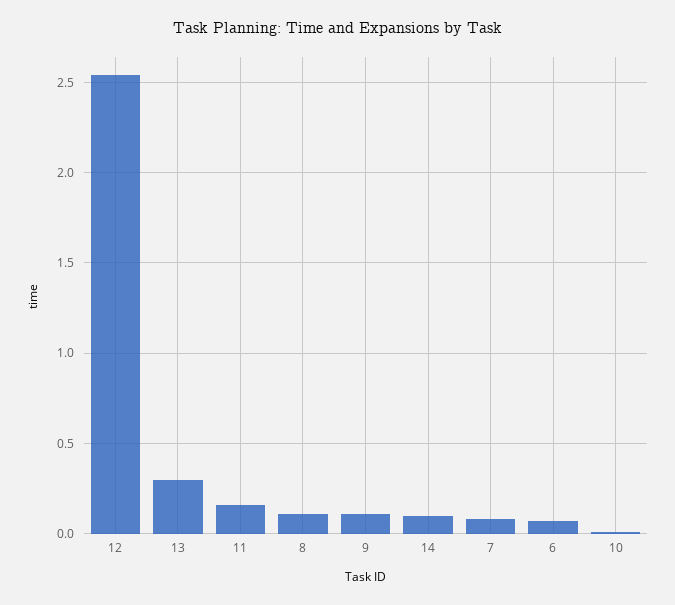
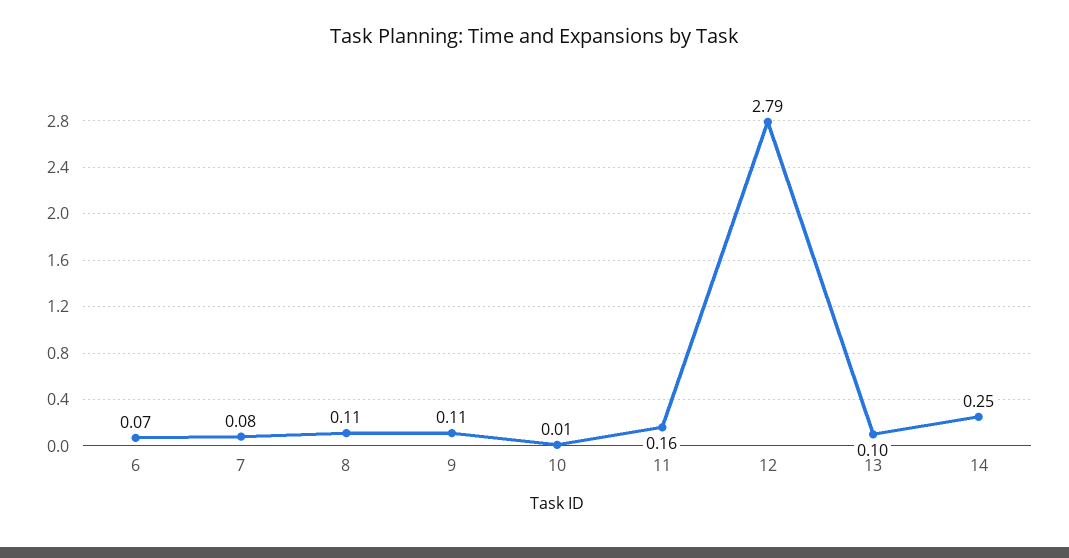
12: 2.55 -> 2.79
13: 0.3 -> 0.1
14: 0.1 -> 0.25

